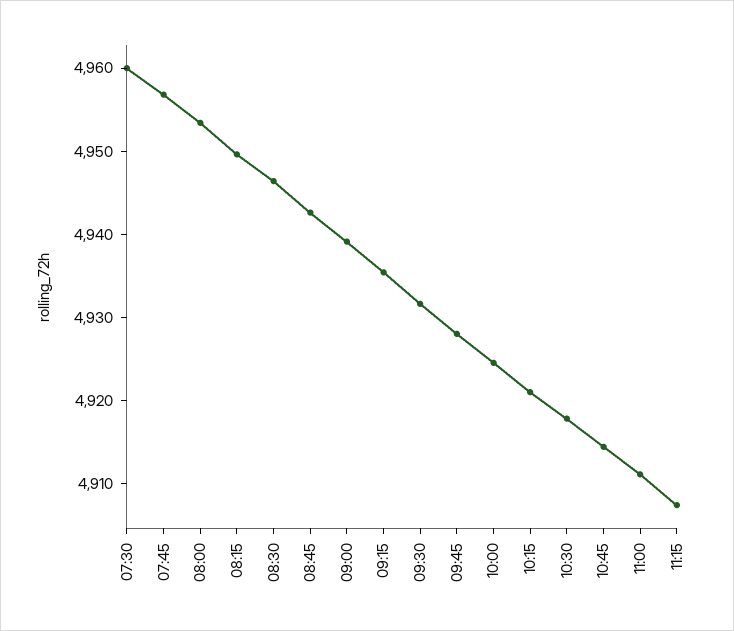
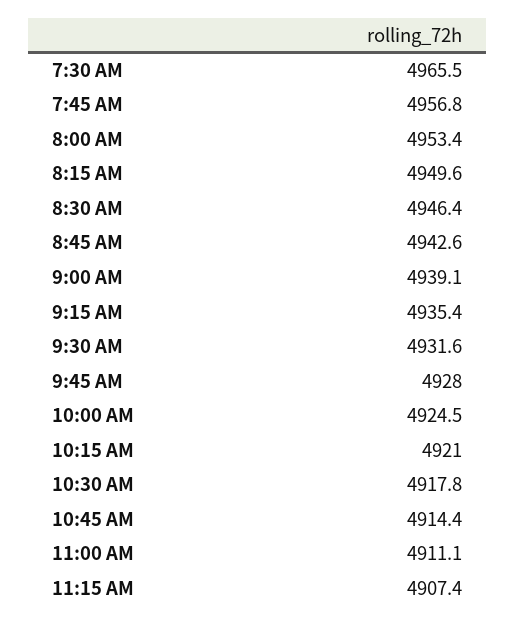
07:30: 4960 -> 4965.5

